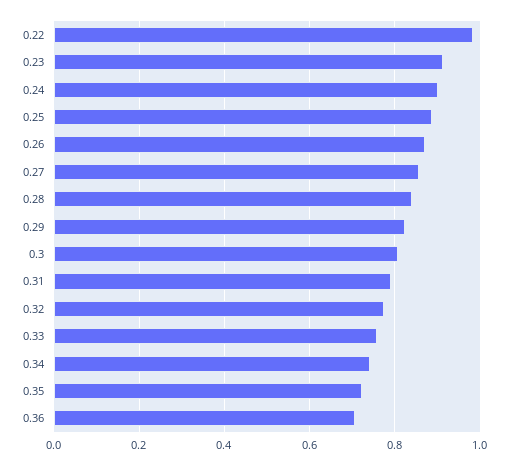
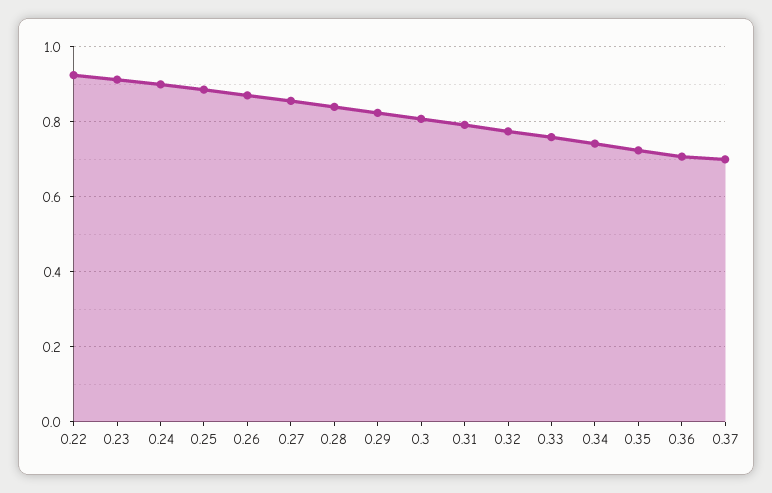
0.22: 0.98 -> 0.92
0.37: none -> 0.7

